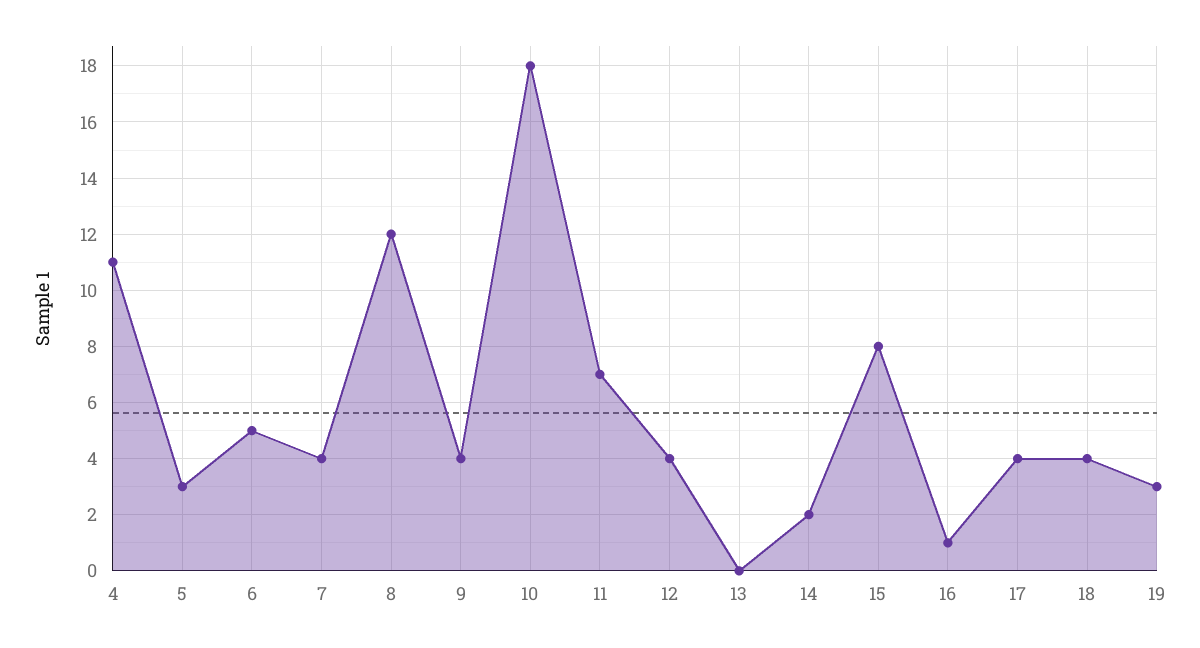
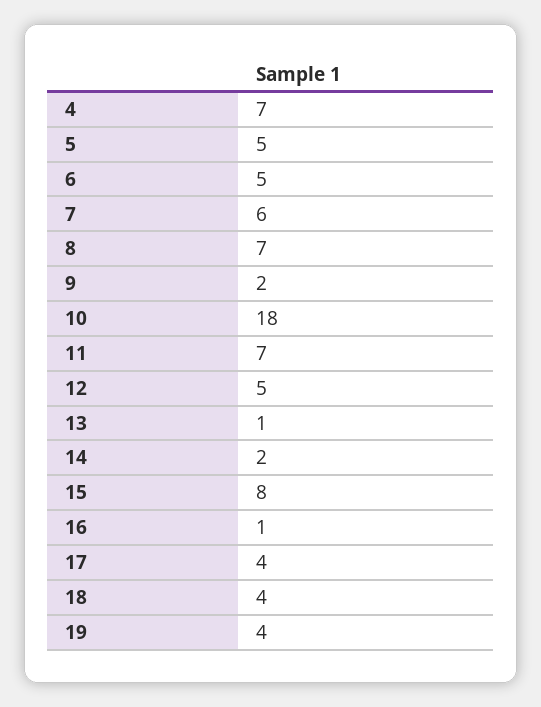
4: 11 -> 7
5: 3 -> 5
7: 4 -> 6
8: 12 -> 7
9: 4 -> 2
12: 4 -> 5
13: 0 -> 1
19: 3 -> 4

